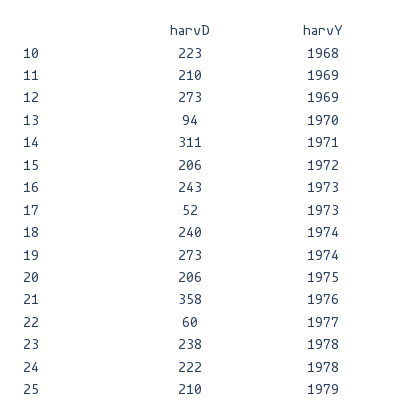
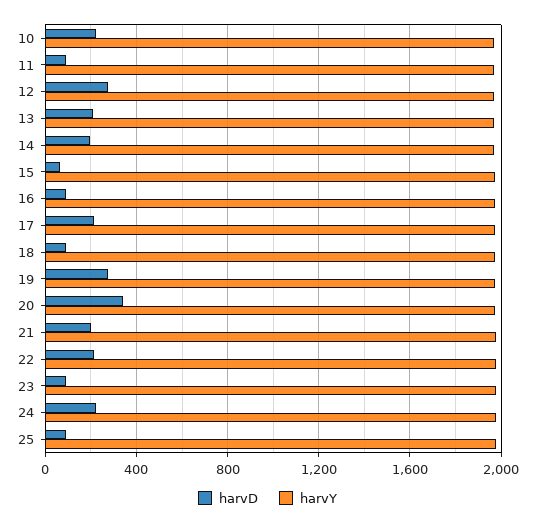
harvD, 11: 210 -> 100
harvD, 13: 94 -> 200
harvD, 14: 311 -> 200
harvD, 15: 206 -> 50
harvD, 16: 243 -> 100
harvD, 17: 52 -> 200
harvD, 18: 240 -> 100
harvD, 20: 206 -> 350
harvD, 21: 358 -> 200
harvD, 22: 60 -> 200
harvD, 23: 238 -> 100
harvD, 25: 210 -> 100

